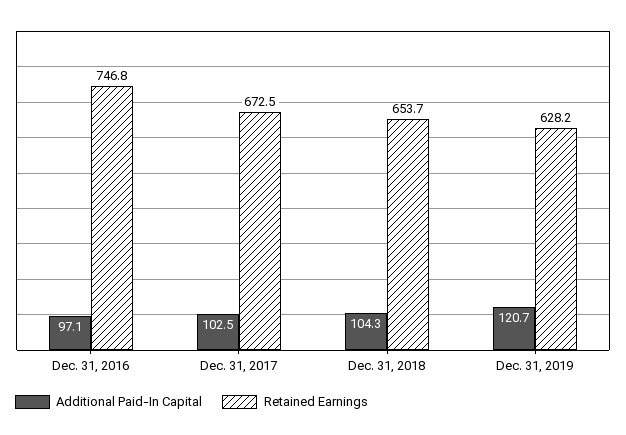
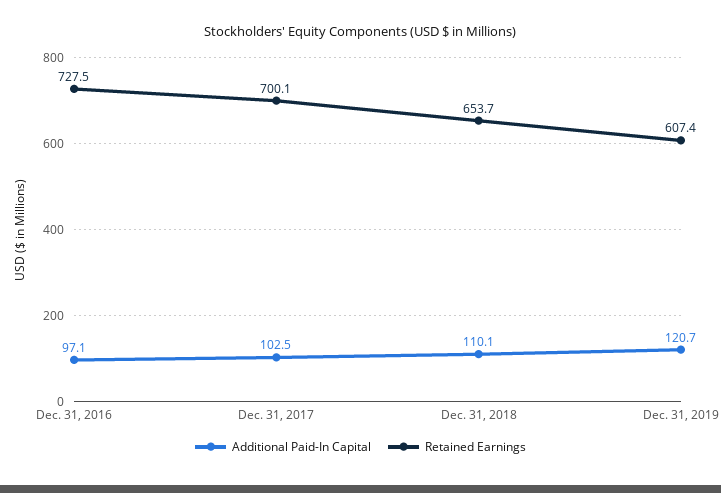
Retained Earnings, Dec. 31, 2016: 746.8 -> 727.5
Retained Earnings, Dec. 31, 2017: 672.5 -> 700.1
Additional Paid-In Capital, Dec. 31, 2018: 104.3 -> 110.1
Retained Earnings, Dec. 31, 2019: 628.2 -> 607.4

